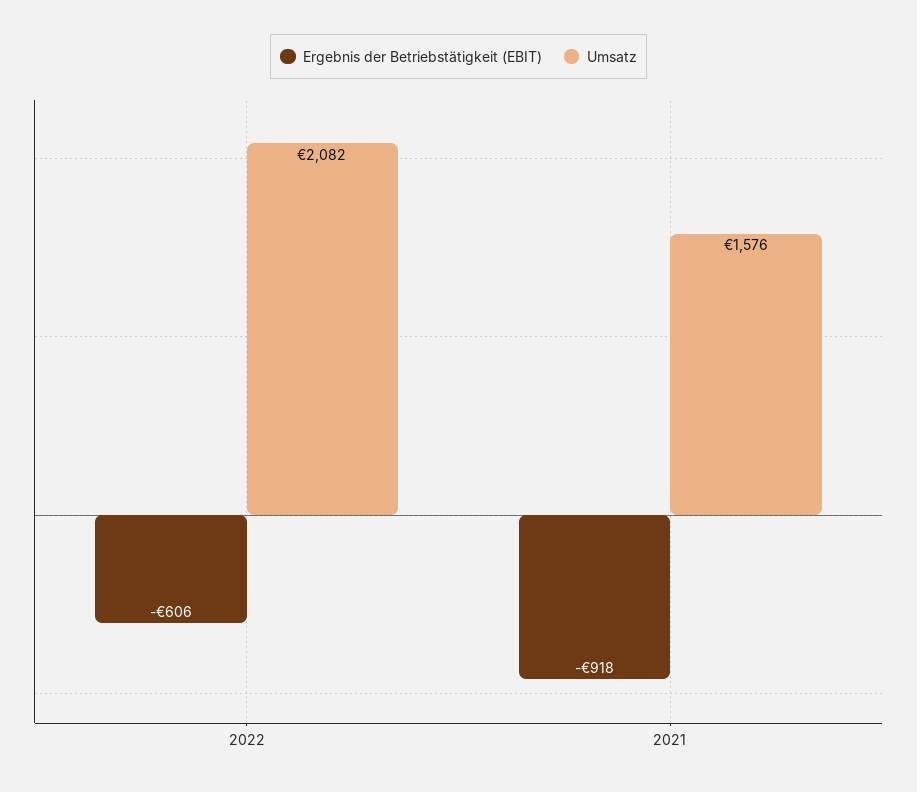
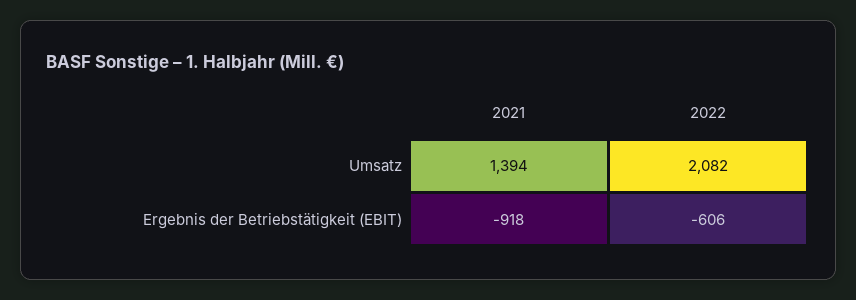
Umsatz, 2021: 1576 -> 1394

